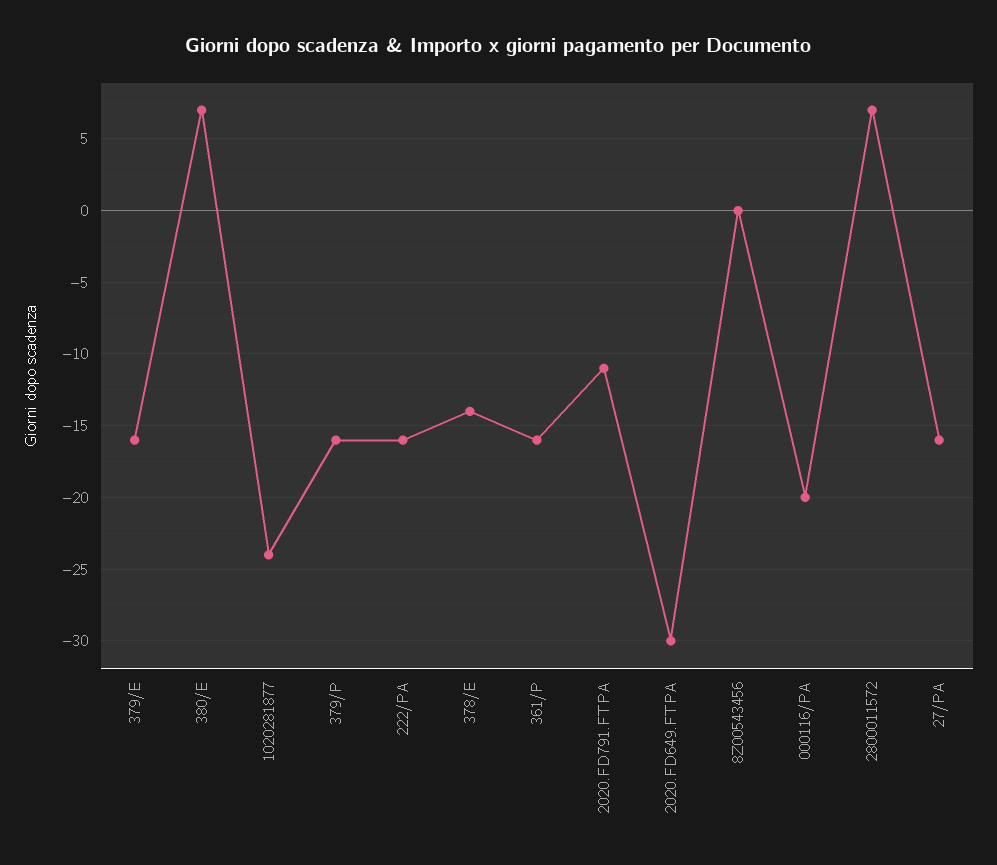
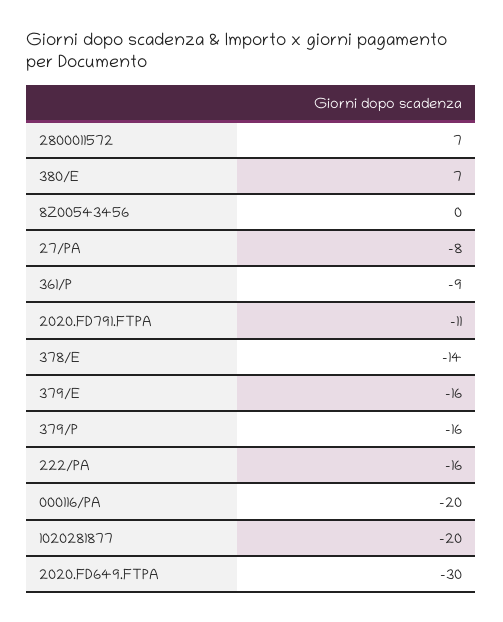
1020281877: -24 -> -20
361/P: -16 -> -9
27/PA: -16 -> -8

